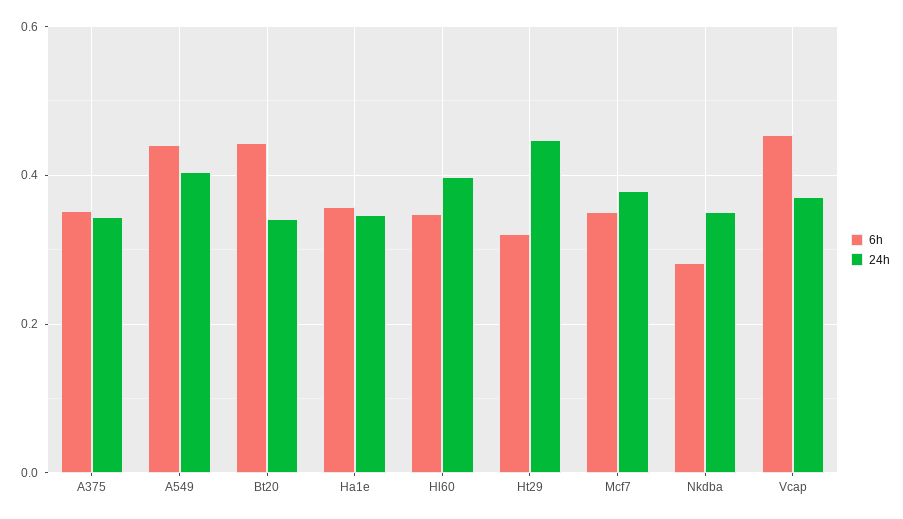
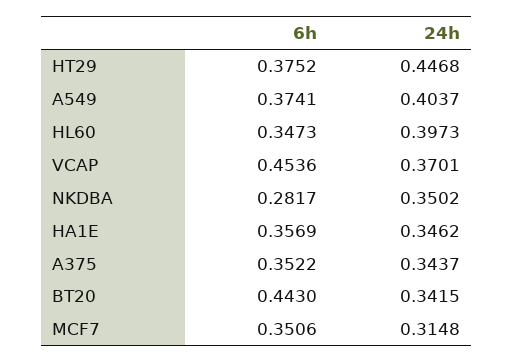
6h, A549: 0.44 -> 0.3741
6h, Ht29: 0.32 -> 0.3752
24h, Mcf7: 0.38 -> 0.3148

